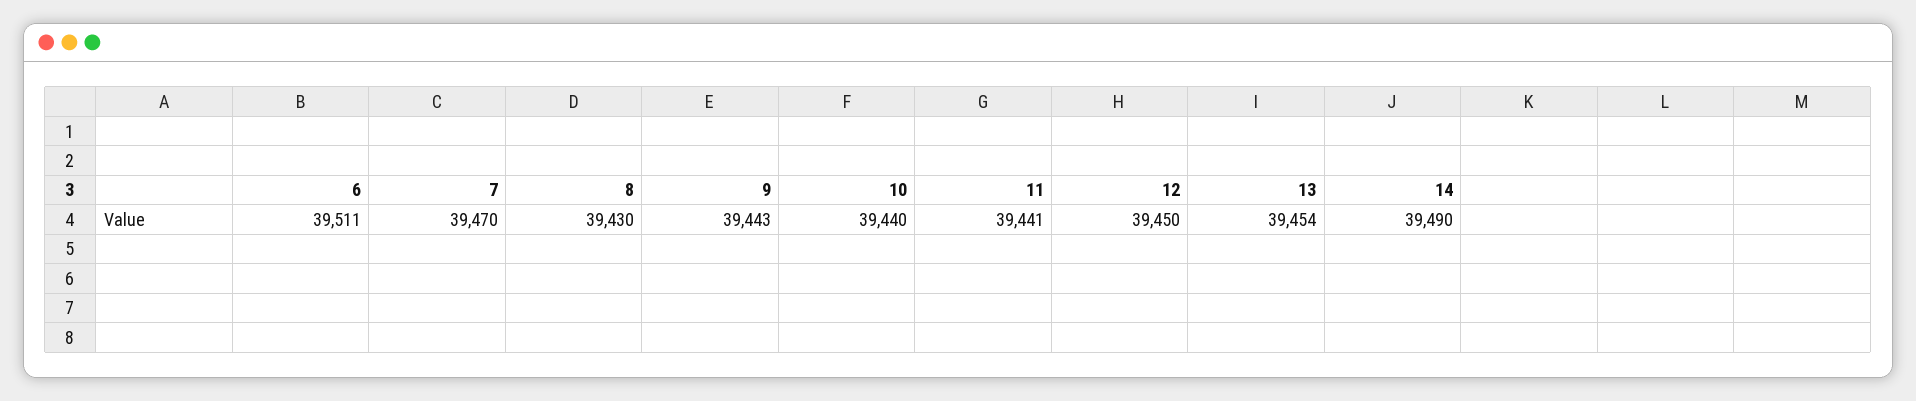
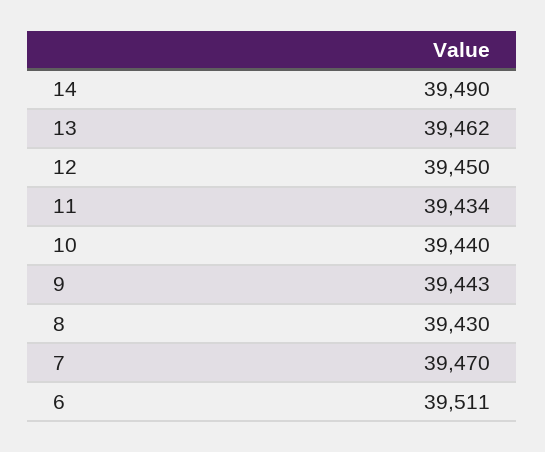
11: 39441 -> 39434
13: 39454 -> 39462

